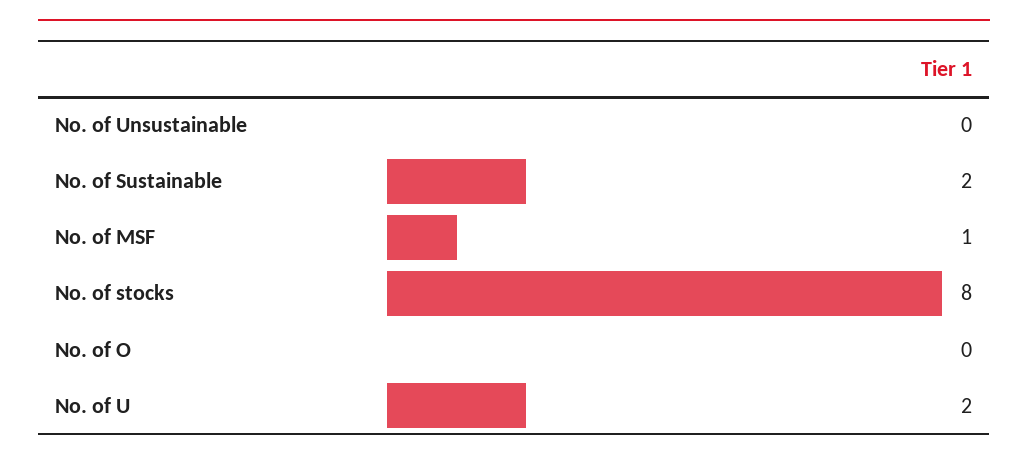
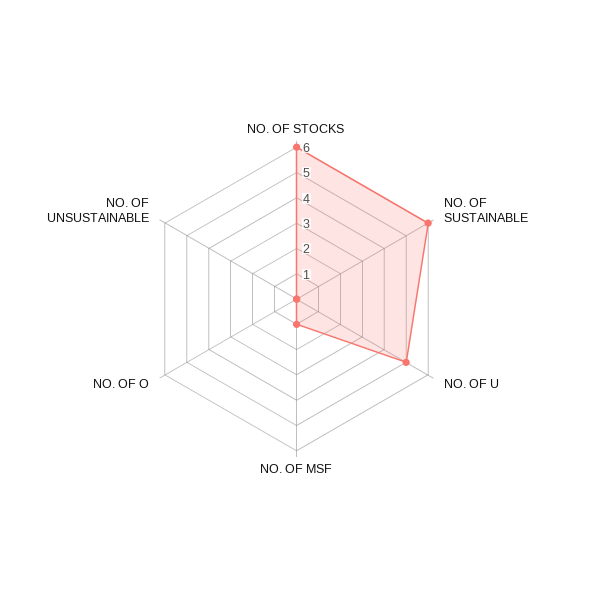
No. of Sustainable: 2 -> 6
No. of stocks: 8 -> 6
No. of U: 2 -> 5

